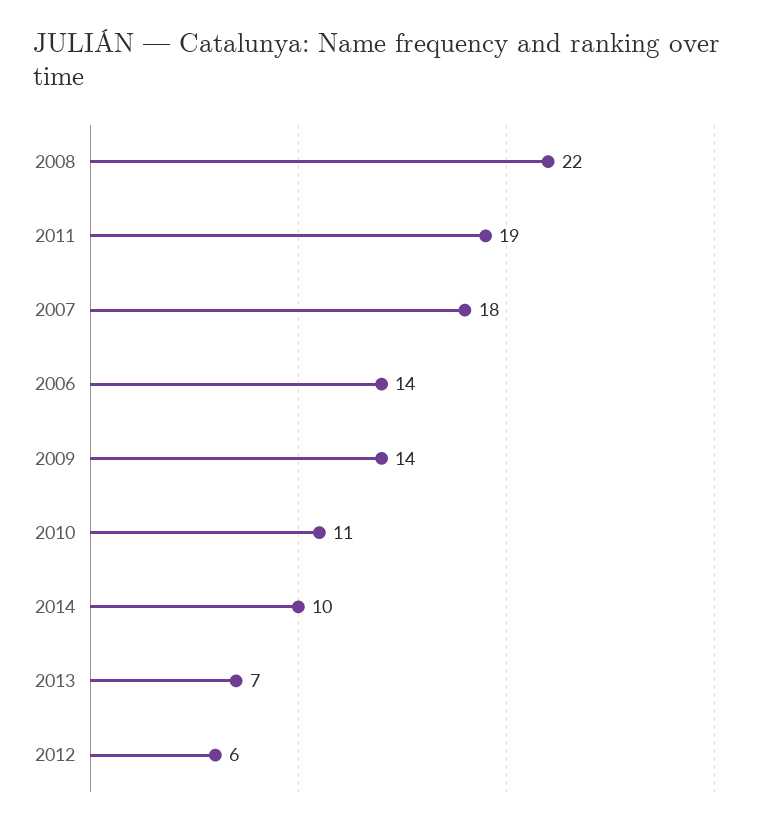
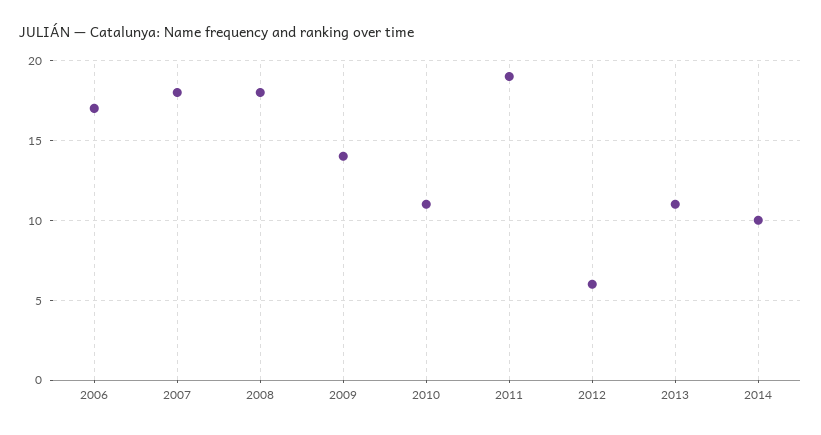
2008: 22 -> 18
2006: 14 -> 17
2013: 7 -> 11

